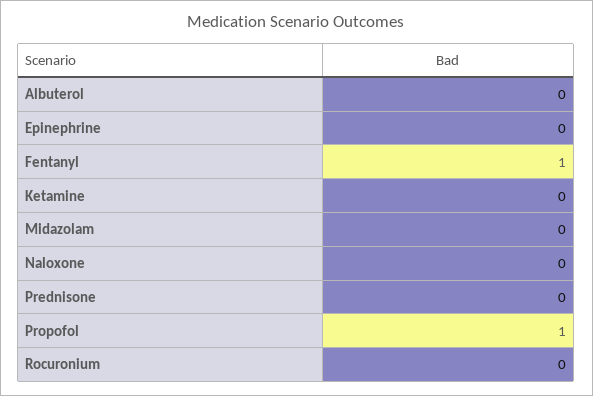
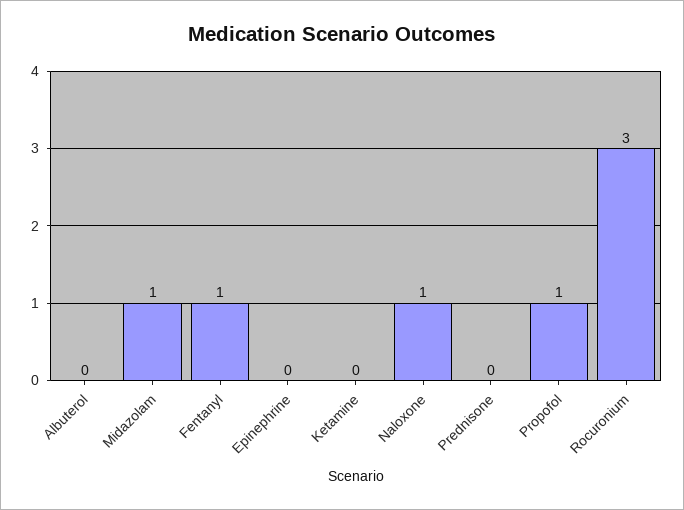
Midazolam: 0 -> 1
Naloxone: 0 -> 1
Rocuronium: 0 -> 3

